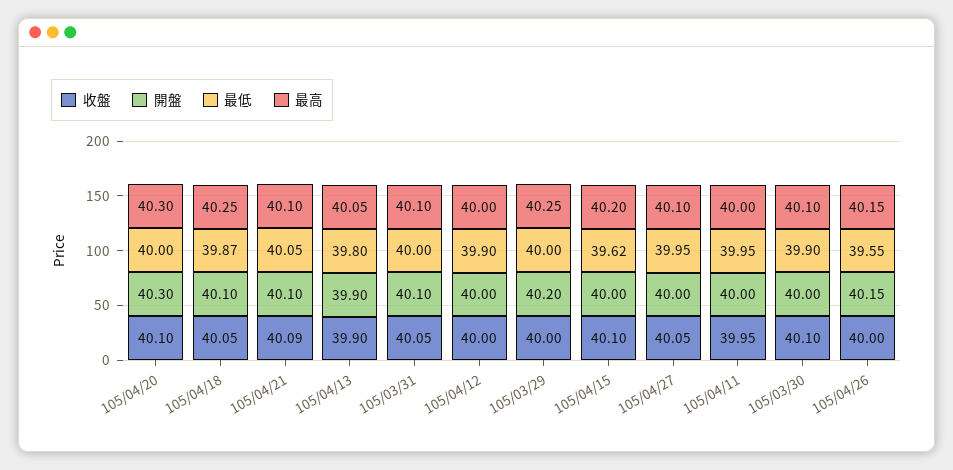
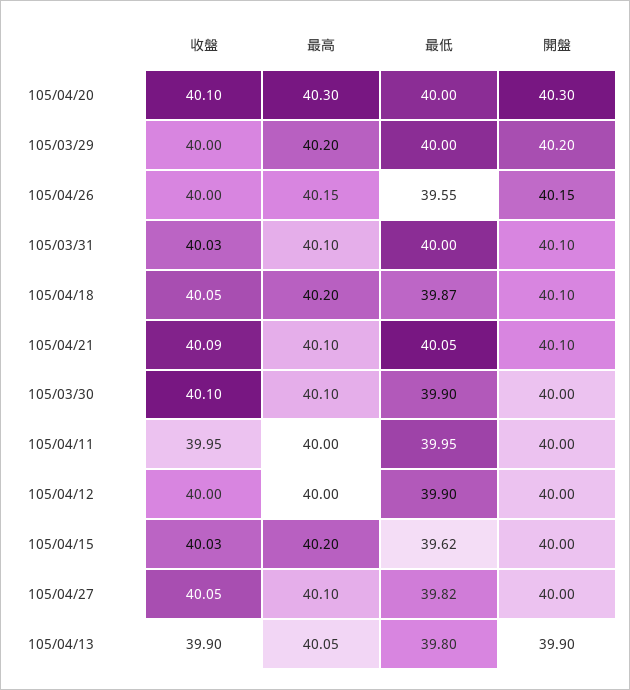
最高, 105/04/18: 40.25 -> 40.2
收盤, 105/03/31: 40.05 -> 40.03
最高, 105/03/29: 40.25 -> 40.2
收盤, 105/04/15: 40.1 -> 40.03
最低, 105/04/27: 39.95 -> 39.82

